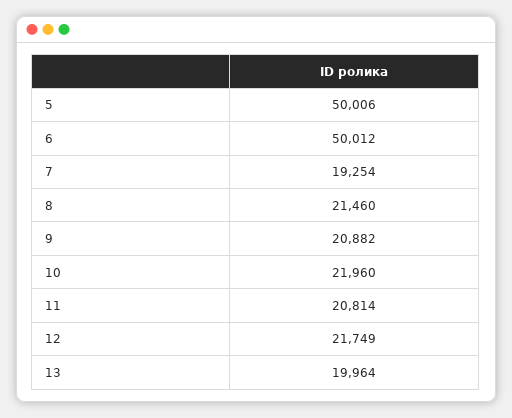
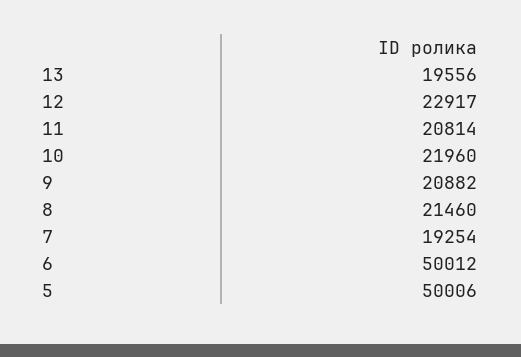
12: 21749 -> 22917
13: 19964 -> 19556

